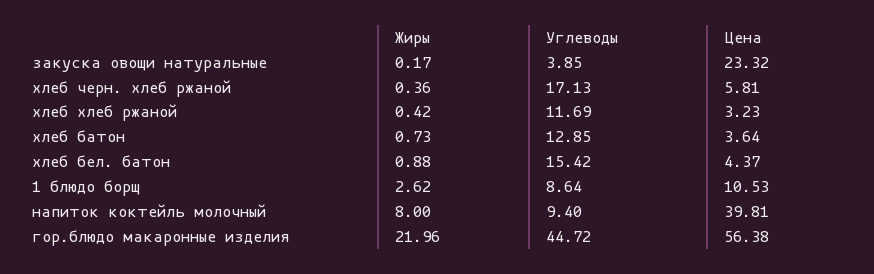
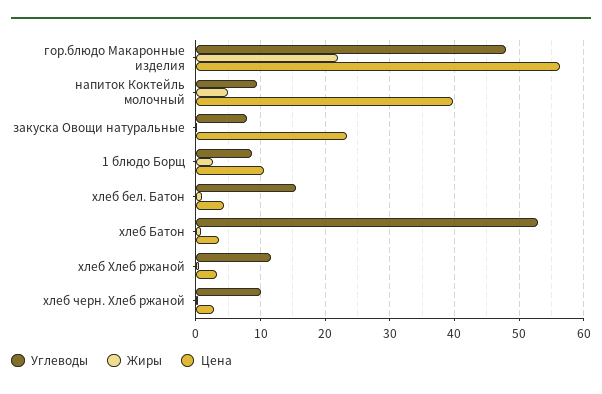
Углеводы, закуска овощи натуральные: 3.85 -> 8
Углеводы, хлеб черн. хлеб ржаной: 17.13 -> 10
Цена, хлеб черн. хлеб ржаной: 5.81 -> 3
Углеводы, хлеб батон: 12.85 -> 53
Жиры, напиток коктейль молочный: 8 -> 5
Углеводы, гор.блюдо макаронные изделия: 44.72 -> 48

